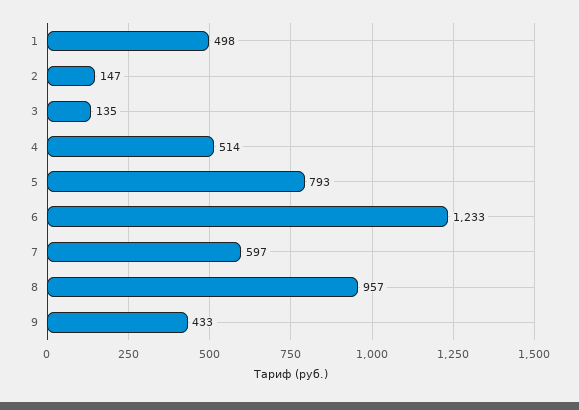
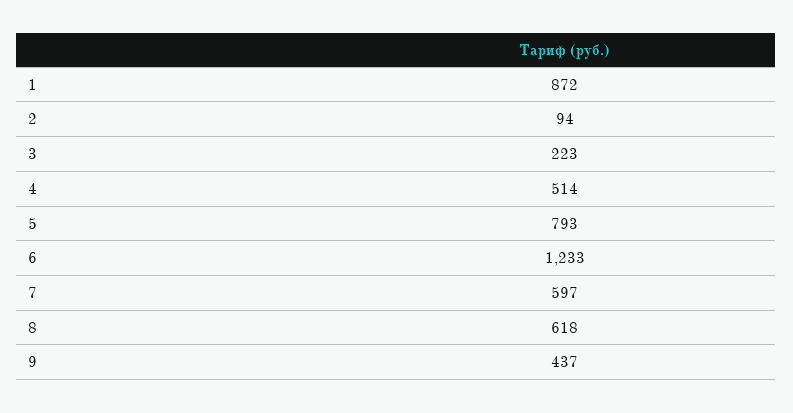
1: 498 -> 872
2: 147 -> 94
3: 135 -> 223
8: 957 -> 618
9: 433 -> 437

